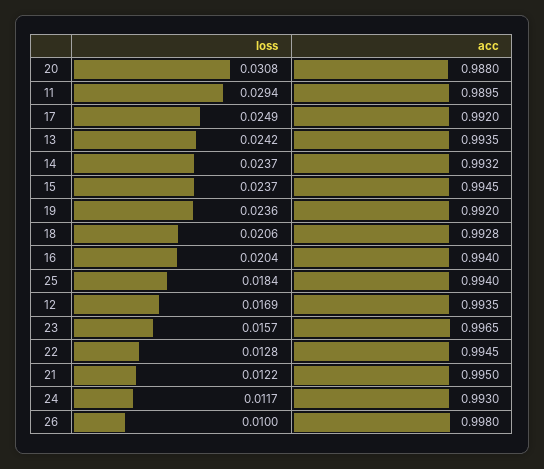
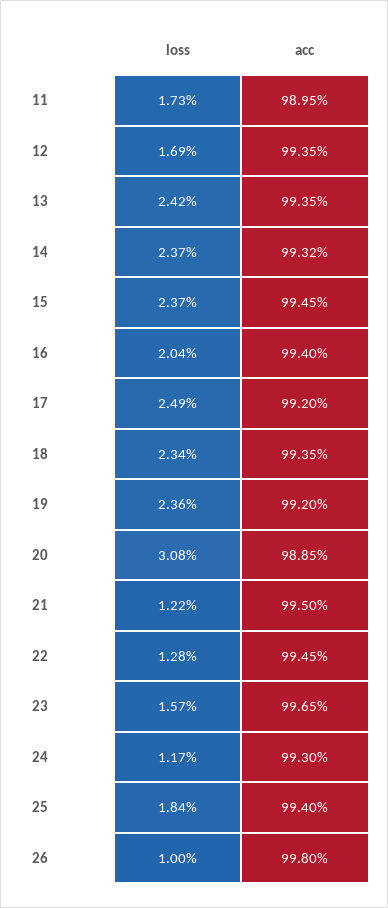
acc, 20: 0.988 -> 0.9885
loss, 11: 0.0294 -> 0.0173
loss, 18: 0.0206 -> 0.0234
acc, 18: 0.9928 -> 0.9935

